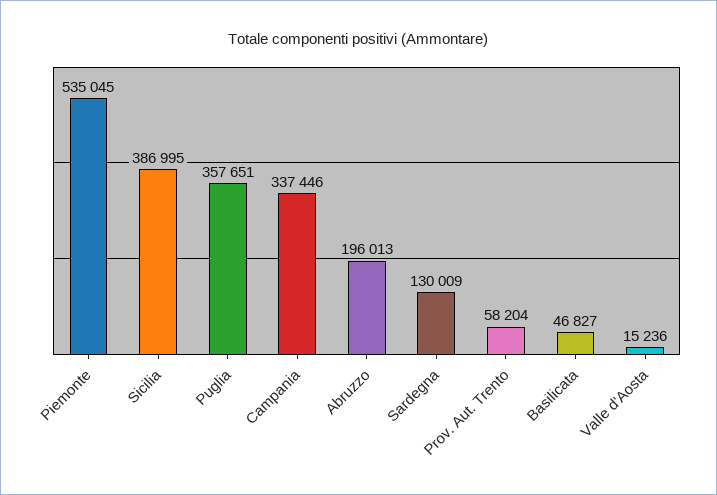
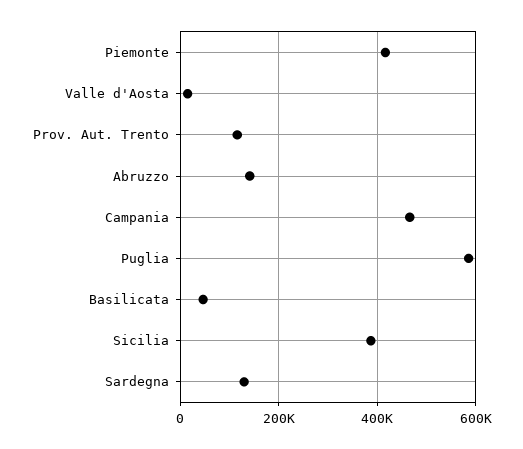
Piemonte: 535045 -> 420000
Puglia: 357651 -> 580000
Campania: 337446 -> 460000
Abruzzo: 196013 -> 140000
Prov. Aut. Trento: 58204 -> 120000

